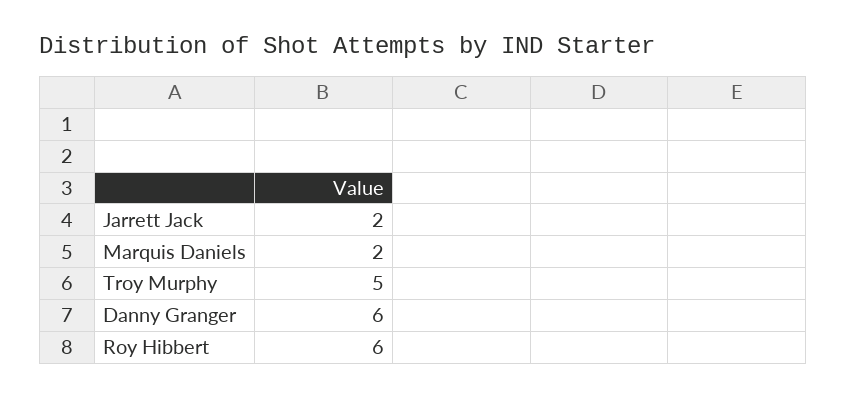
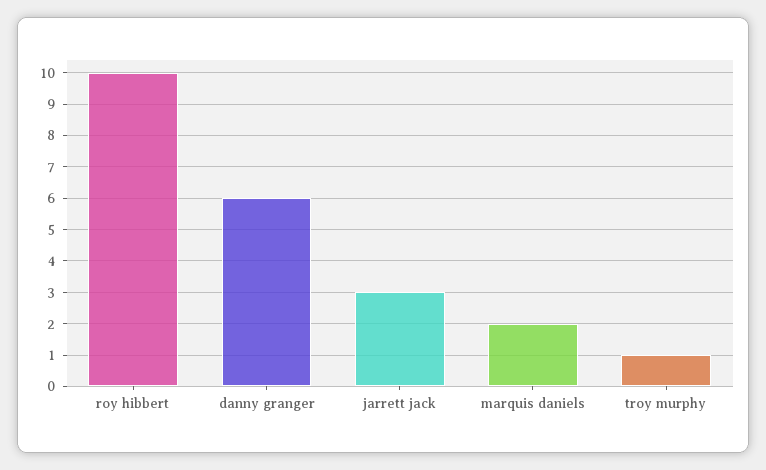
Jarrett Jack: 2 -> 3
Troy Murphy: 5 -> 1
Roy Hibbert: 6 -> 10

